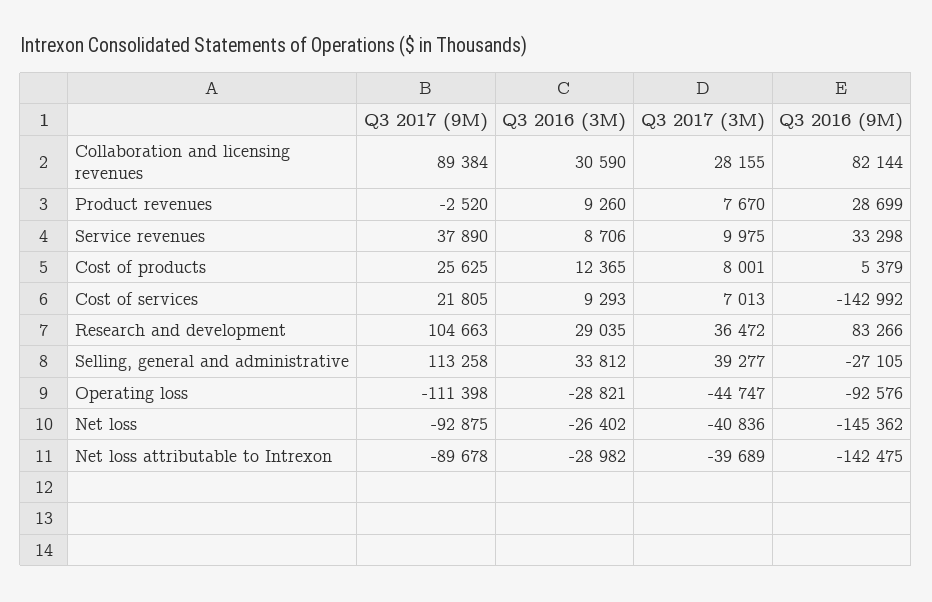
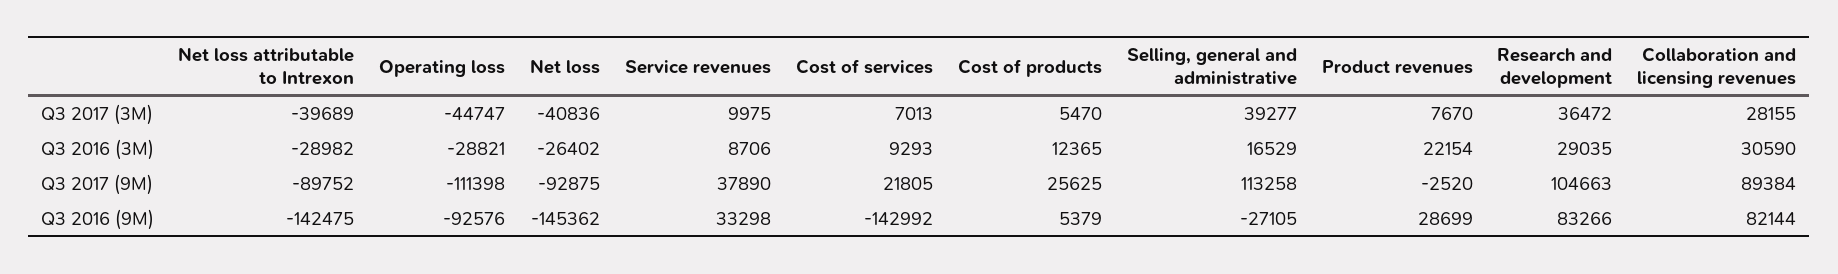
Q3 2016 (3M), Product revenues: 9260 -> 22154
Q3 2017 (3M), Cost of products: 8001 -> 5470
Q3 2016 (3M), Selling, general and administrative: 33812 -> 16529
Q3 2017 (9M), Net loss attributable to Intrexon: -89678 -> -89752

